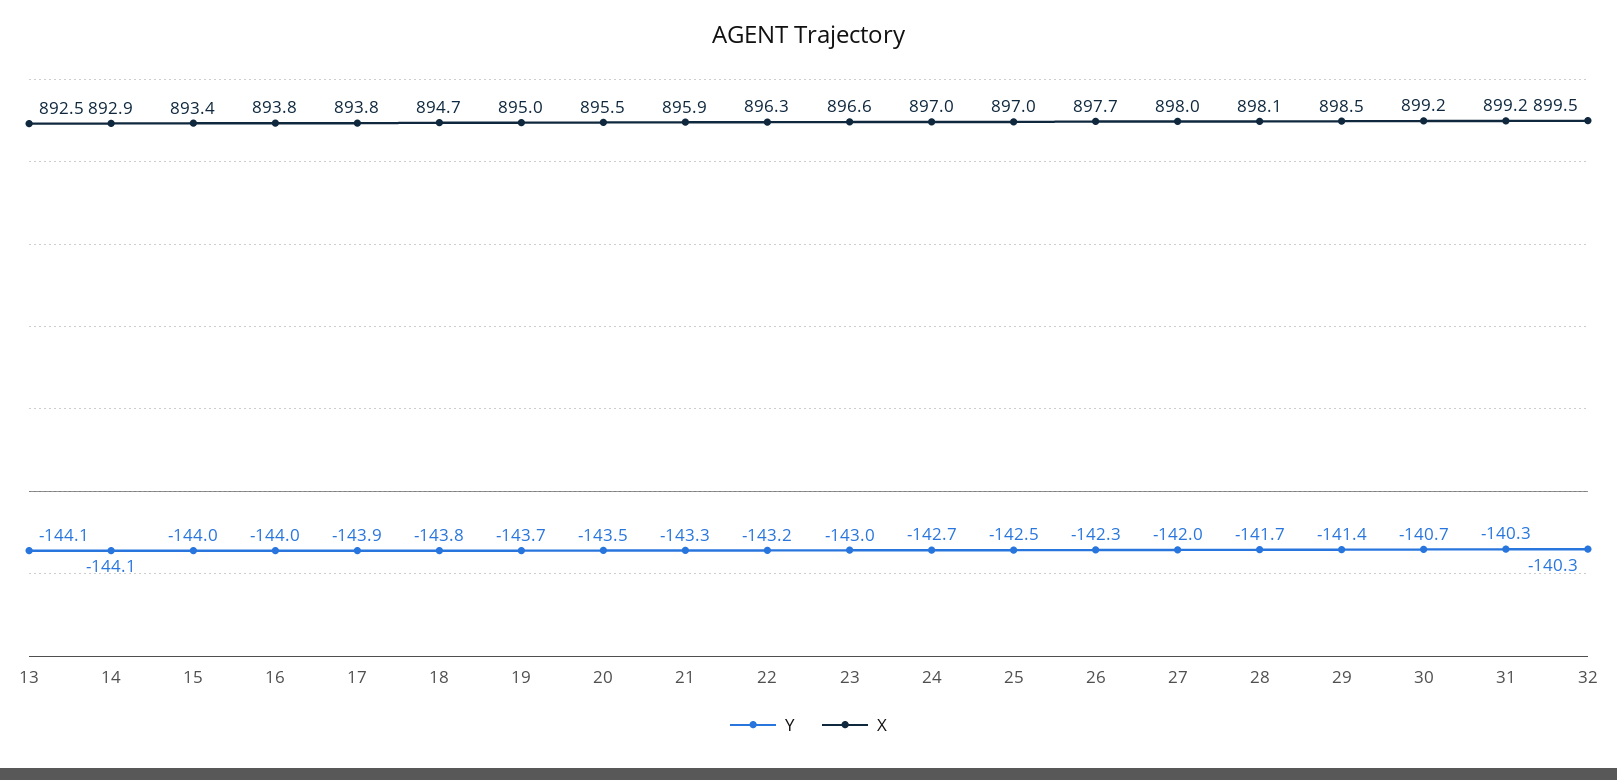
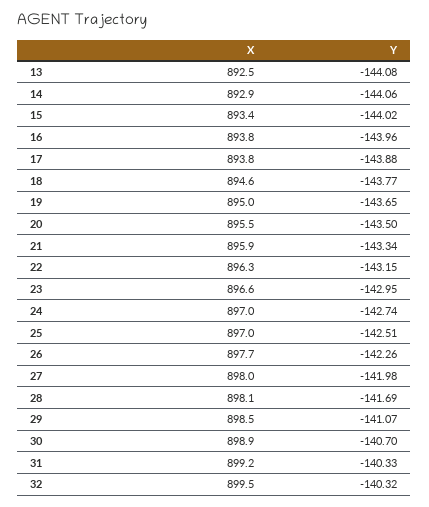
X, 18: 894.7 -> 894.6
Y, 29: -141.4 -> -141.07
X, 30: 899.2 -> 898.9

